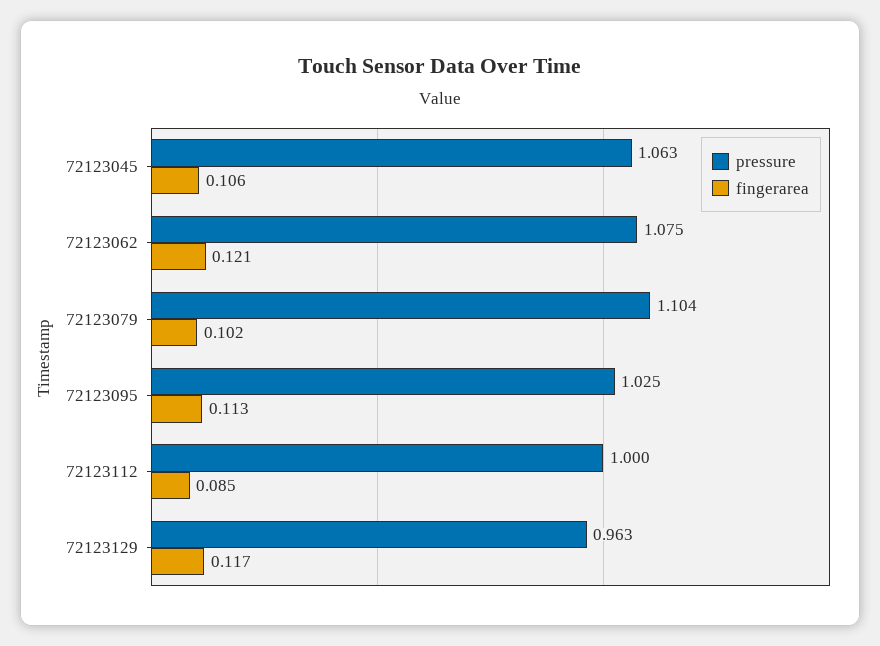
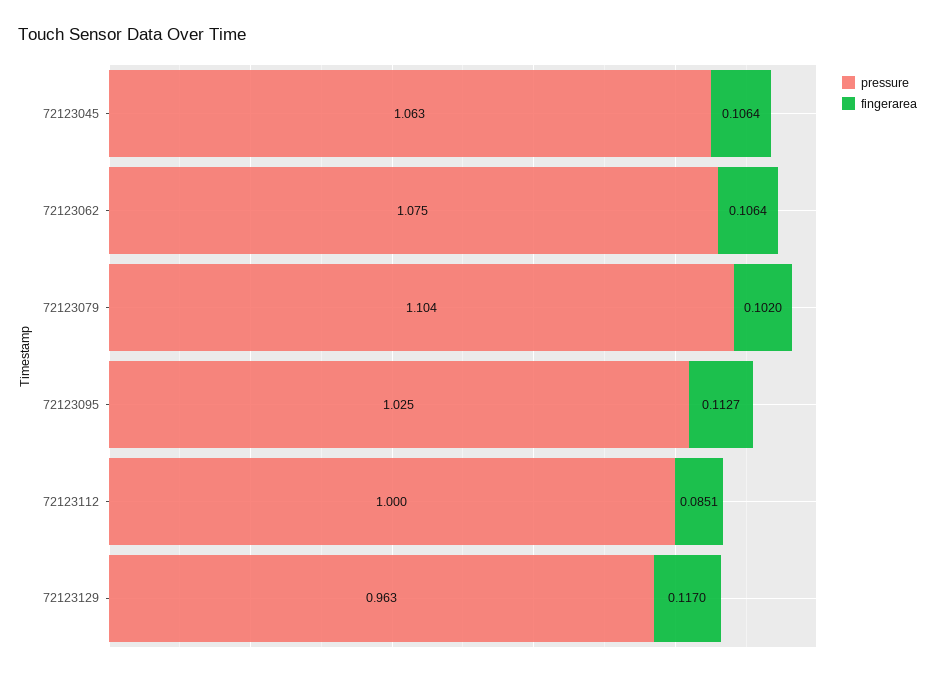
fingerarea, 72123062: 0.121 -> 0.1064

